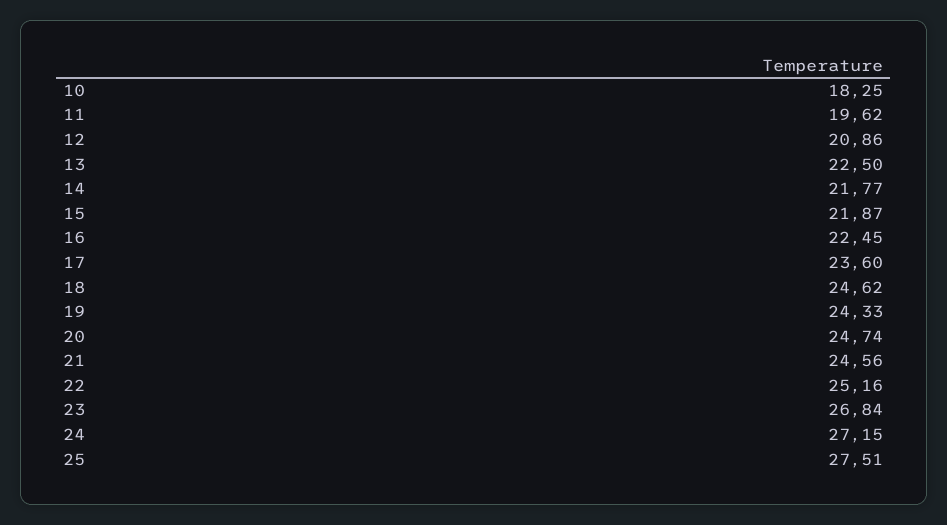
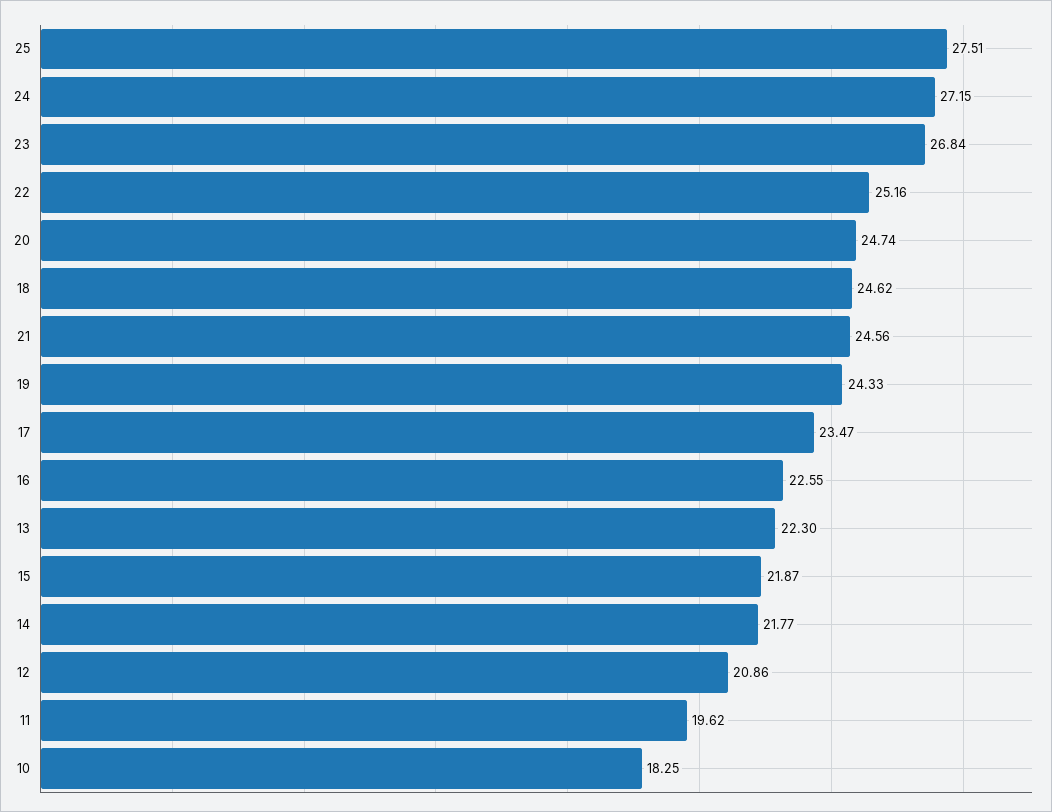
13: 22.5 -> 22.3
16: 22.45 -> 22.55
17: 23.6 -> 23.47

